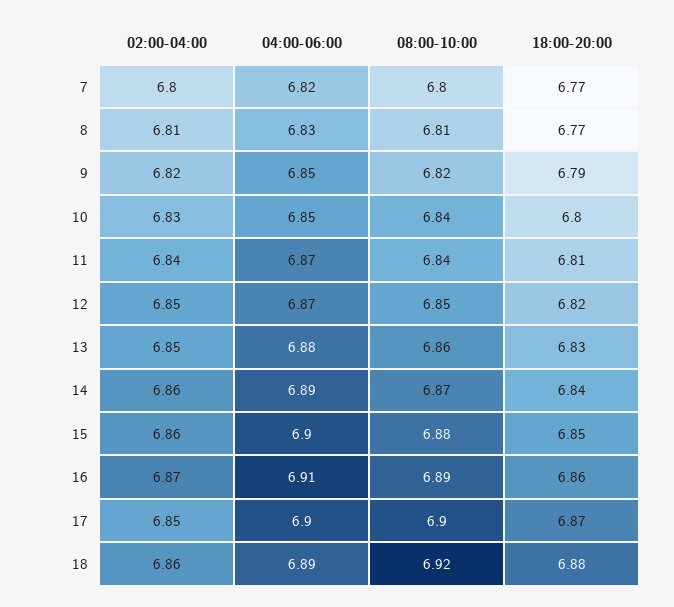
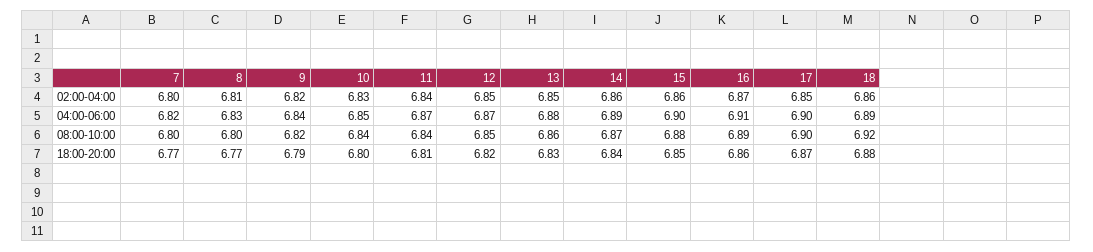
08:00-10:00, 8: 6.81 -> 6.8
04:00-06:00, 9: 6.85 -> 6.84

